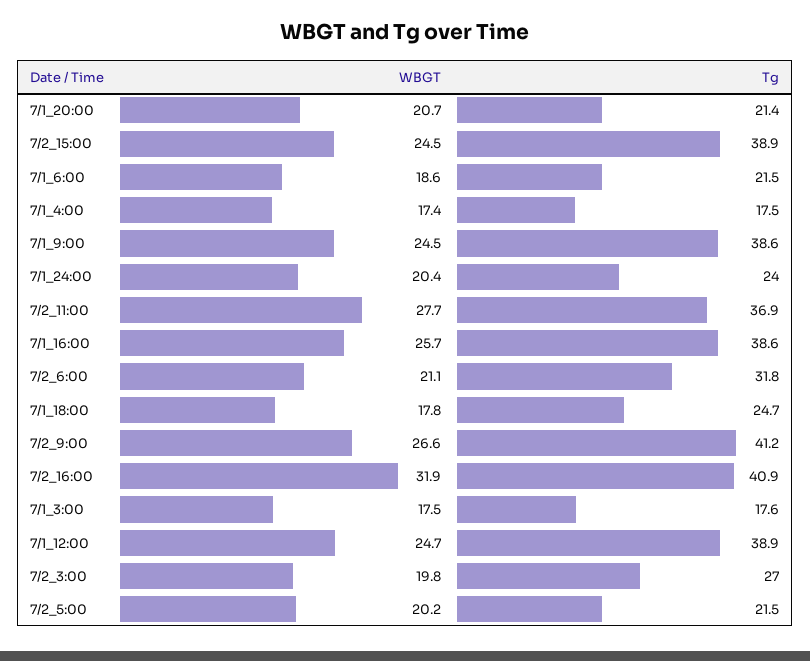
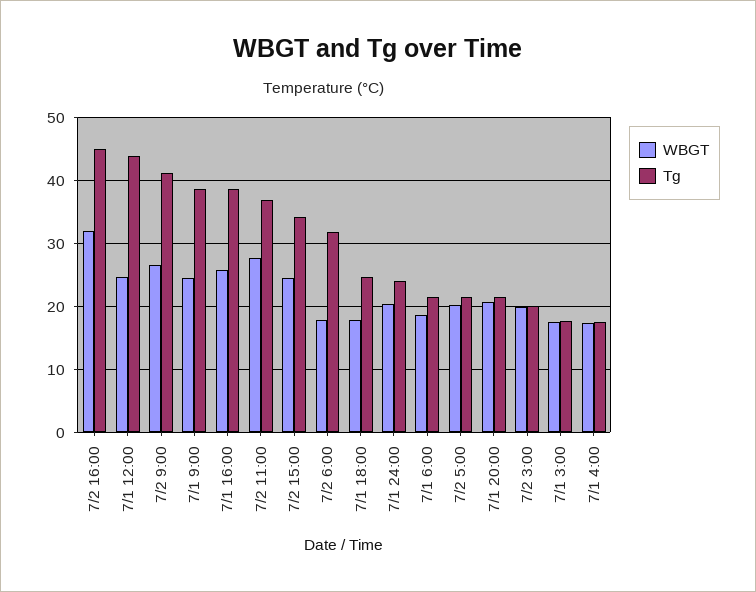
Tg, 7/2_15:00: 38.9 -> 34
WBGT, 7/2_6:00: 21.1 -> 18
Tg, 7/2_16:00: 40.9 -> 45
Tg, 7/1_12:00: 38.9 -> 44
Tg, 7/2_3:00: 27 -> 20

